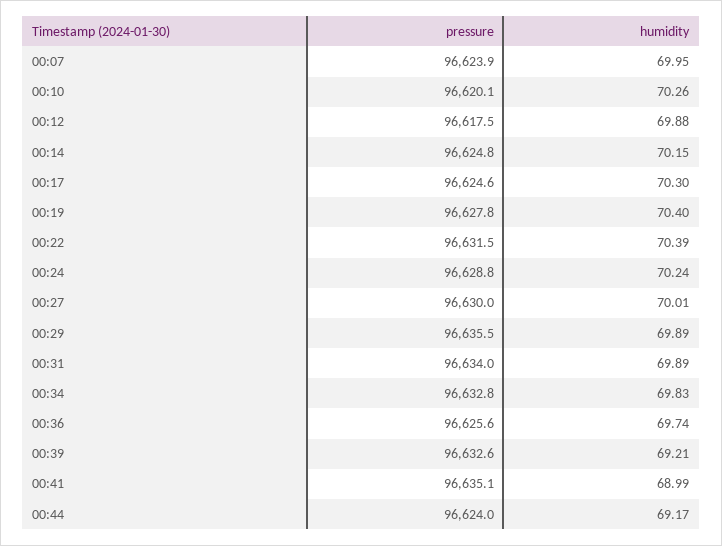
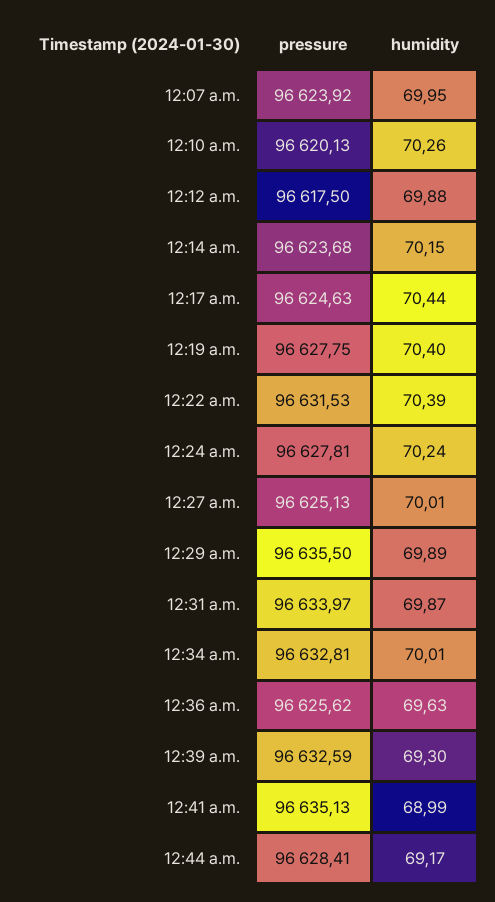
pressure, 00:14: 96624.8 -> 96623.68
humidity, 00:17: 70.3 -> 70.44
pressure, 00:24: 96628.8 -> 96627.81
pressure, 00:27: 96630 -> 96625.13
humidity, 00:31: 69.89 -> 69.87
humidity, 00:34: 69.83 -> 70.01
humidity, 00:36: 69.74 -> 69.63
humidity, 00:39: 69.21 -> 69.3
pressure, 00:44: 96624 -> 96628.41

